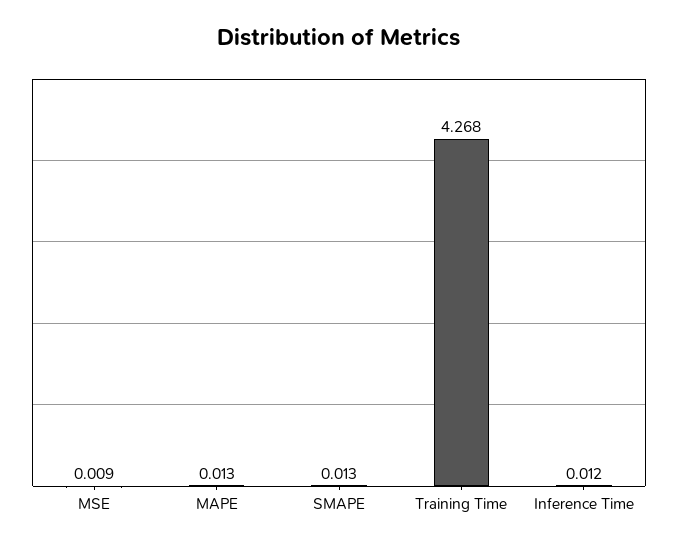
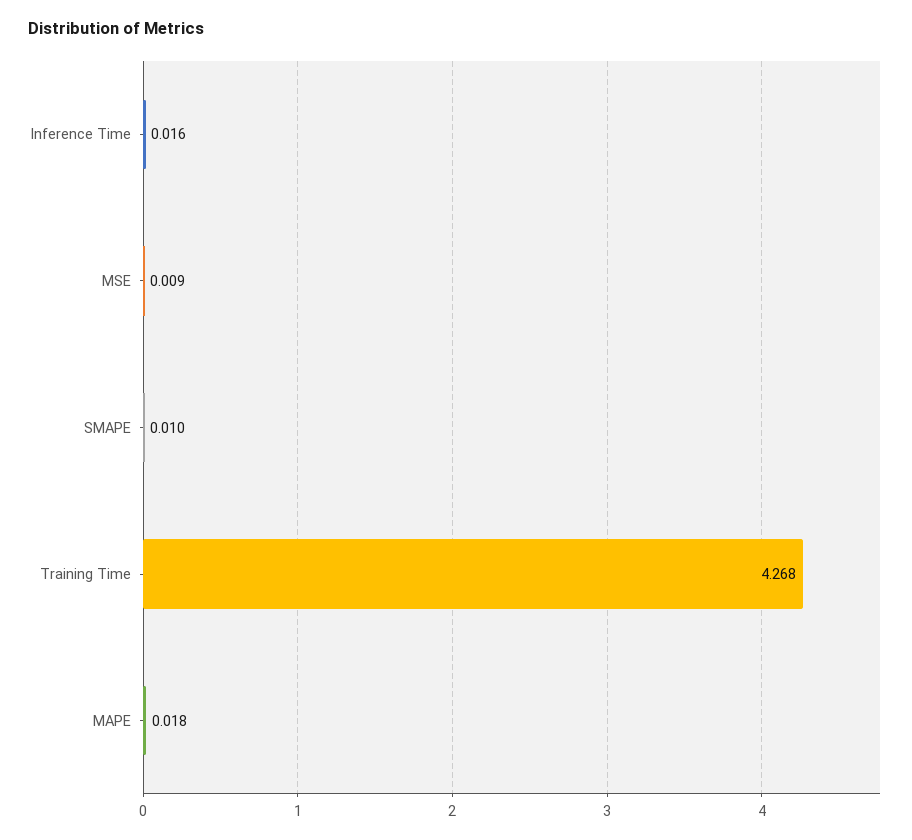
MAPE: 0.013 -> 0.018
SMAPE: 0.013 -> 0.01
Inference Time: 0.012 -> 0.016

